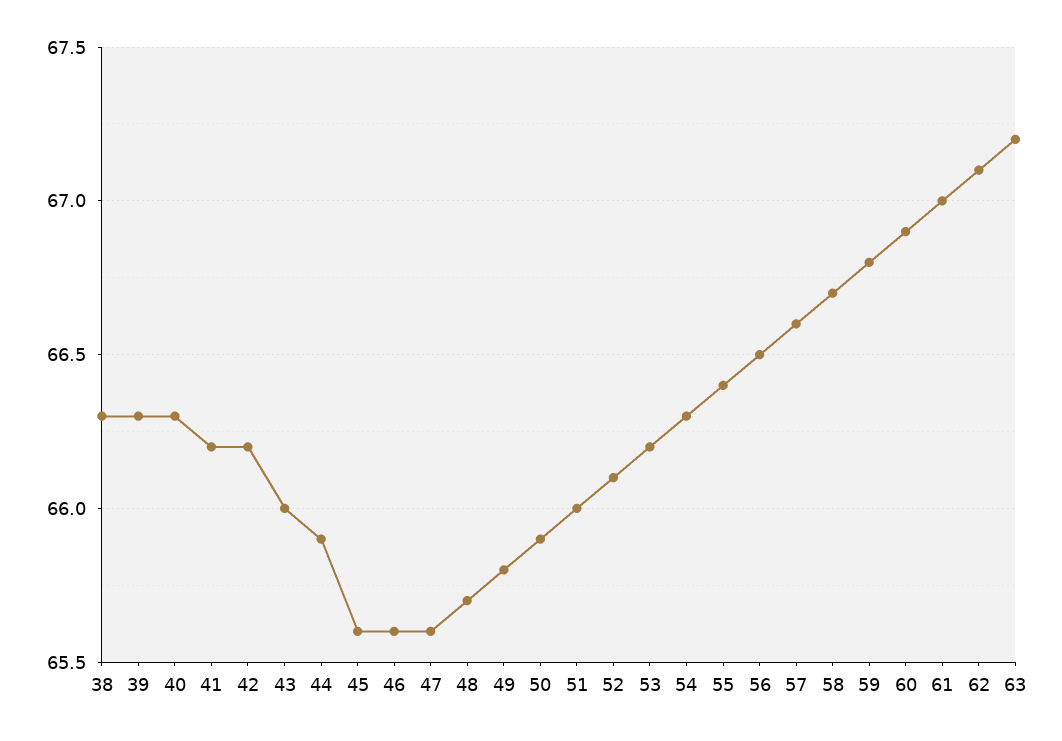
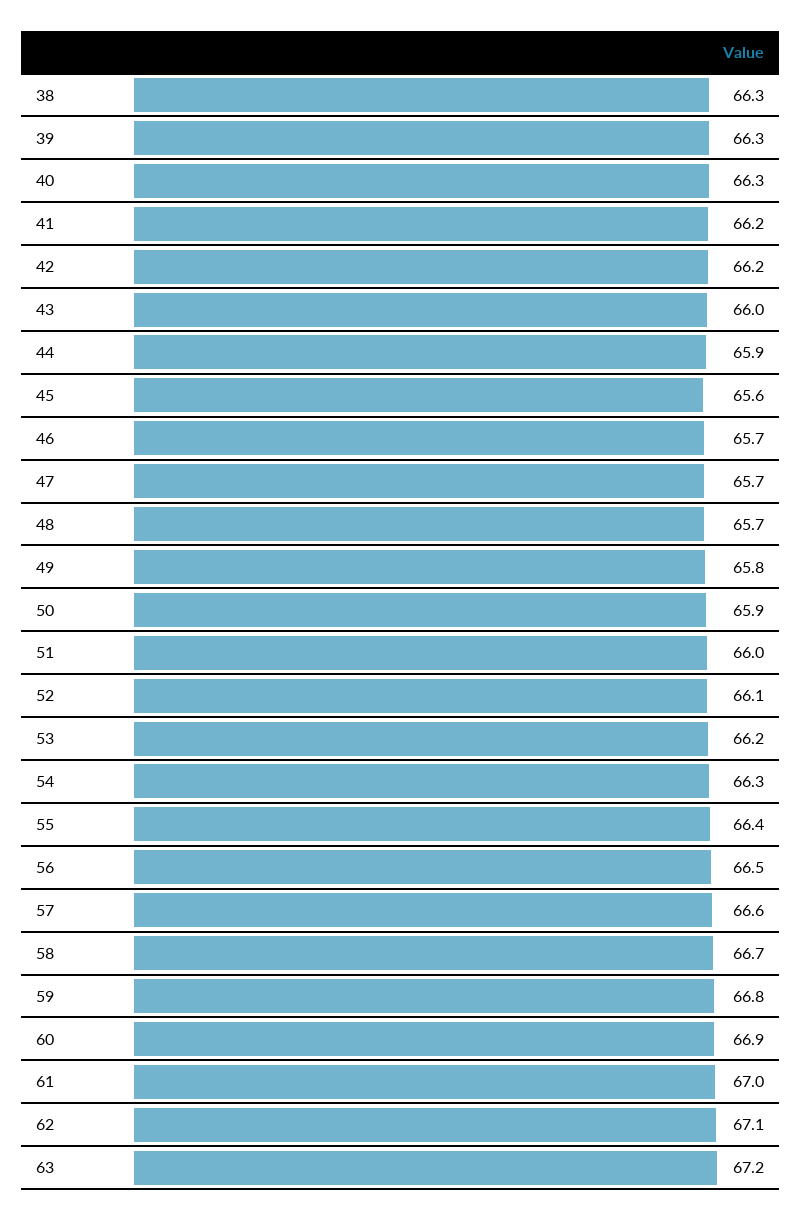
46: 65.6 -> 65.7
47: 65.6 -> 65.7

